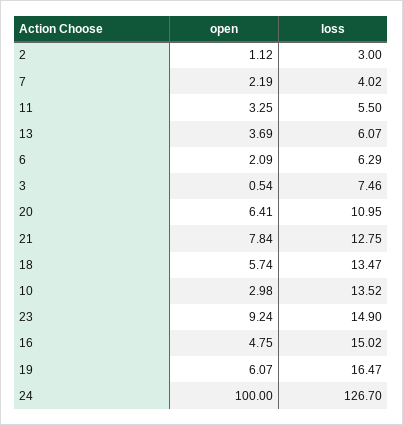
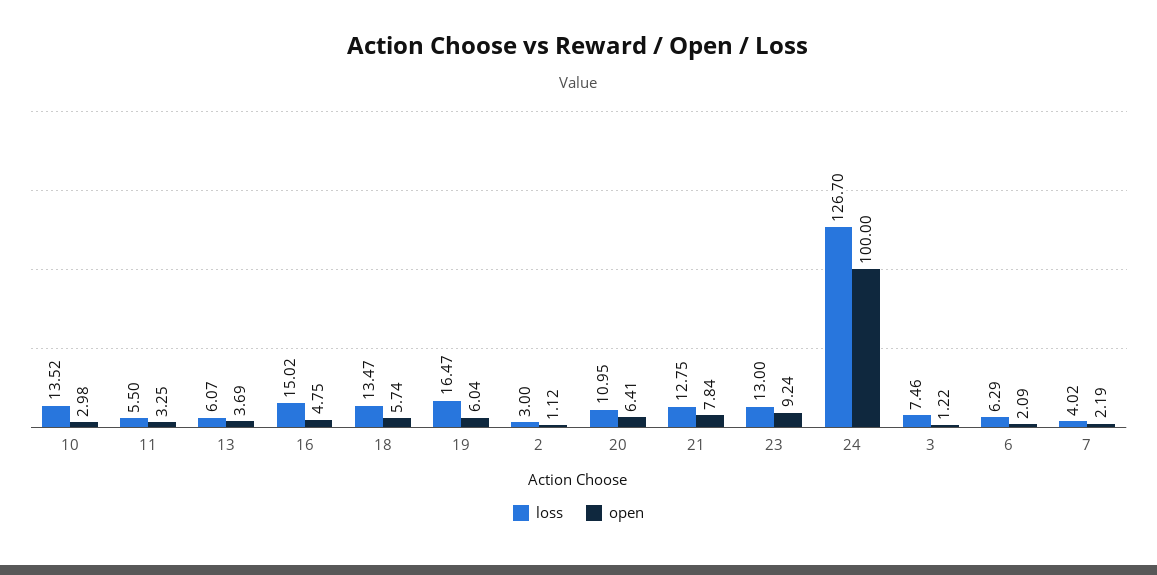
open, 3: 0.54 -> 1.22
loss, 23: 14.9 -> 13
open, 19: 6.07 -> 6.04

